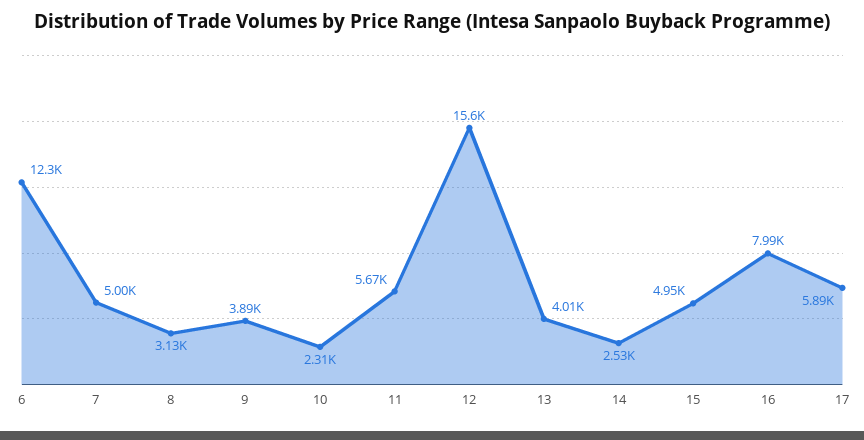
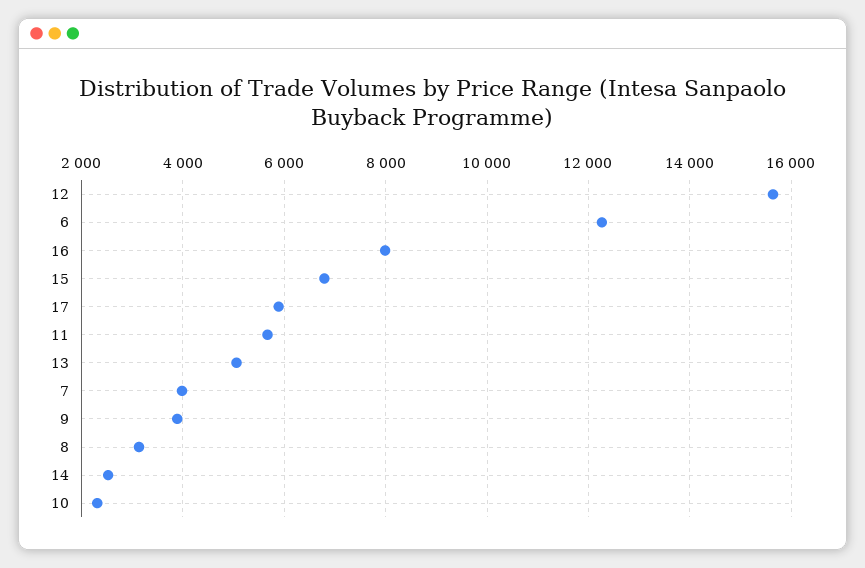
7: 5000 -> 4000
13: 4010 -> 5000
15: 4950 -> 6800

